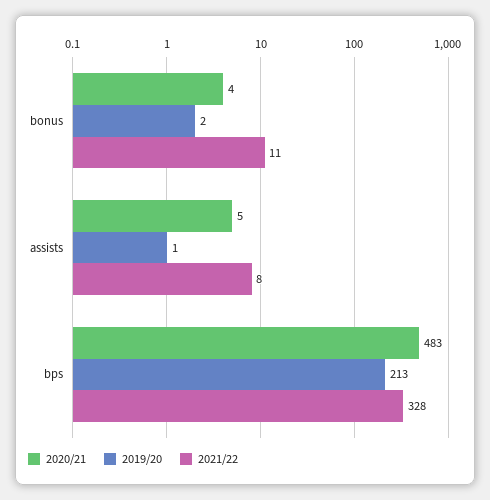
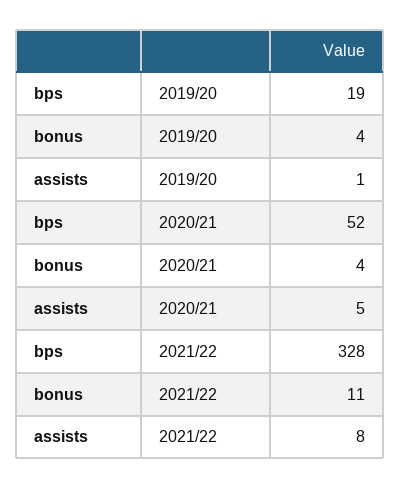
2019/20, bonus: 2 -> 4
2020/21, bps: 483 -> 52
2019/20, bps: 213 -> 19

